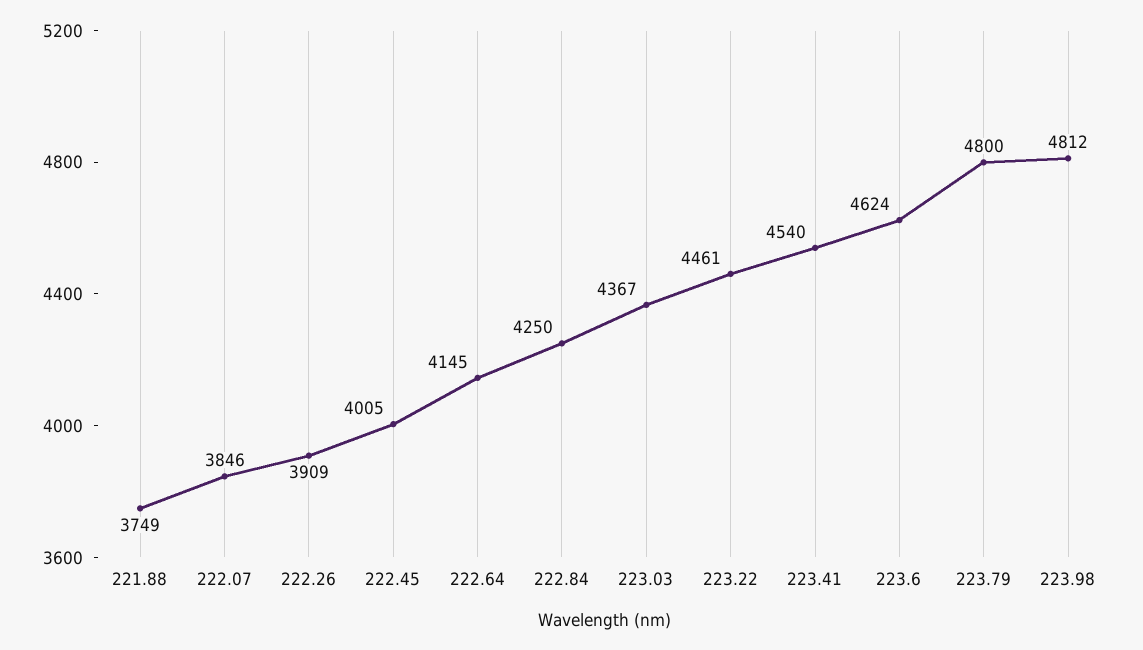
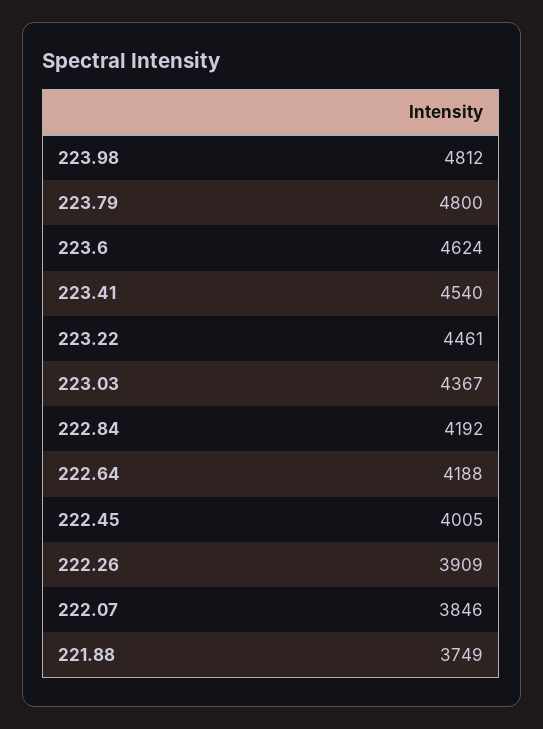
222.64: 4145 -> 4188
222.84: 4250 -> 4192

